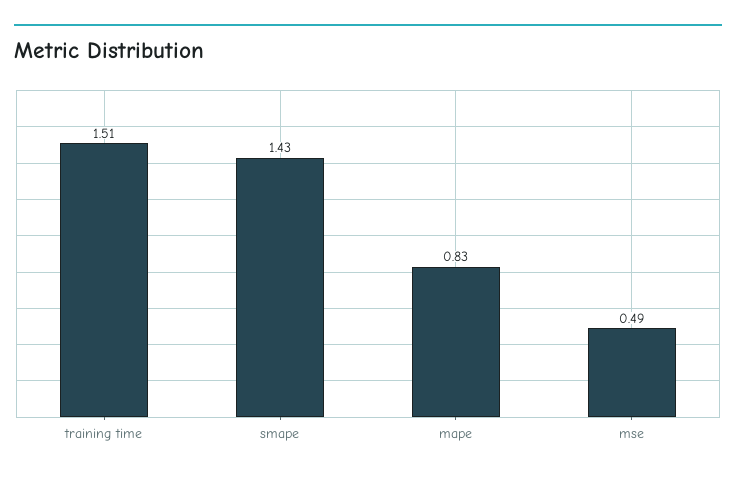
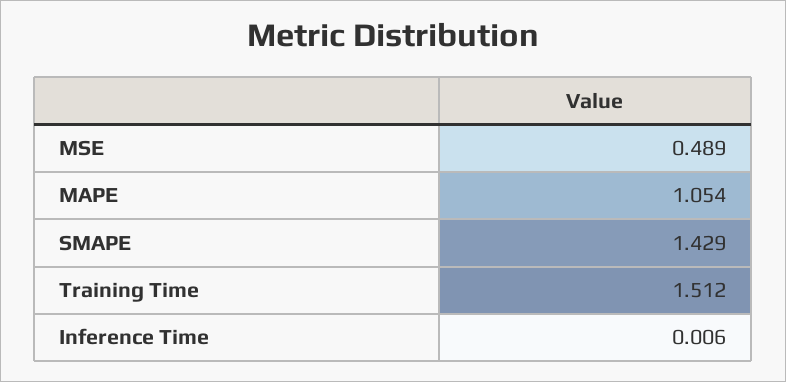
mape: 0.83 -> 1.054
Inference Time: none -> 0.006

